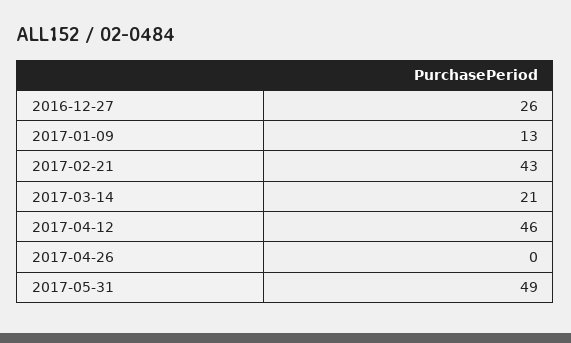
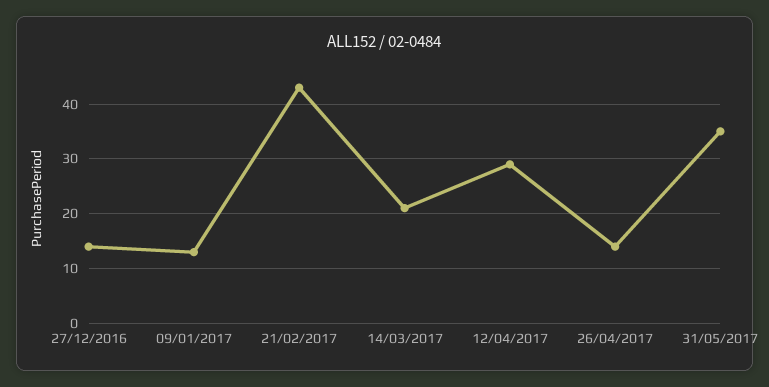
2016-12-27: 26 -> 15
2017-04-12: 46 -> 30
2017-04-26: 0 -> 15
2017-05-31: 49 -> 35

